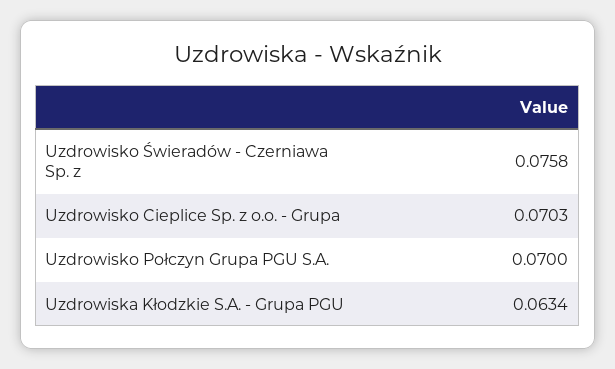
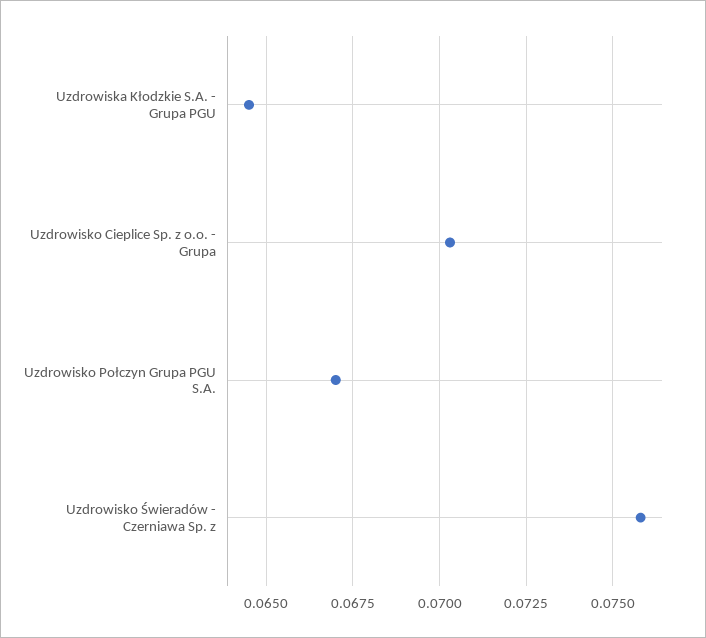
Uzdrowisko Połczyn Grupa PGU S.A.: 0.07 -> 0.067
Uzdrowiska Kłodzkie S.A. - Grupa PGU: 0.0634 -> 0.0645

